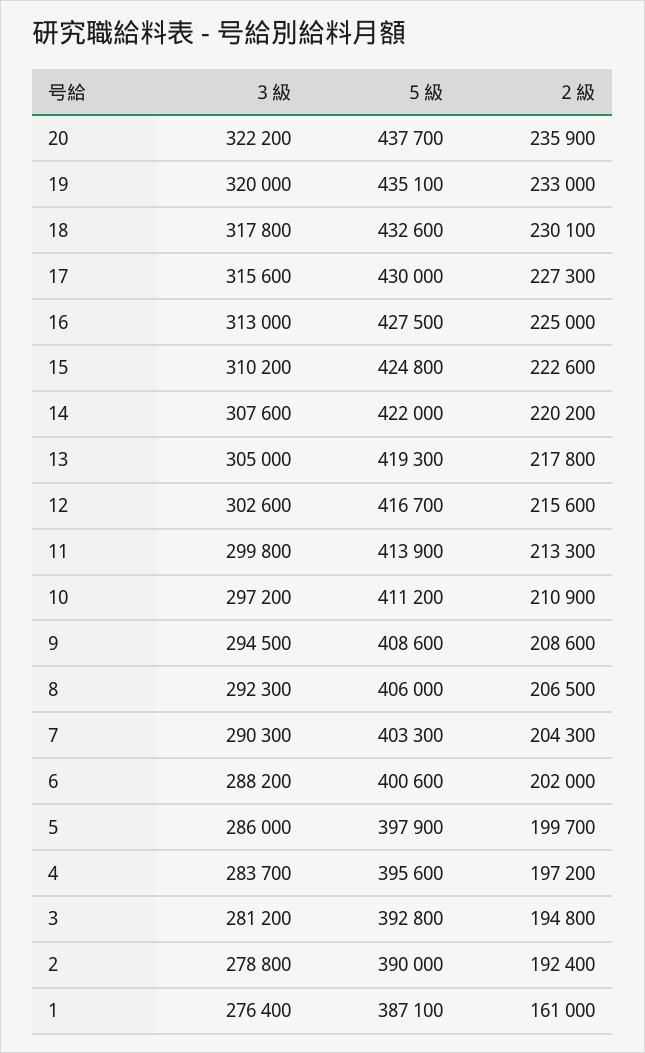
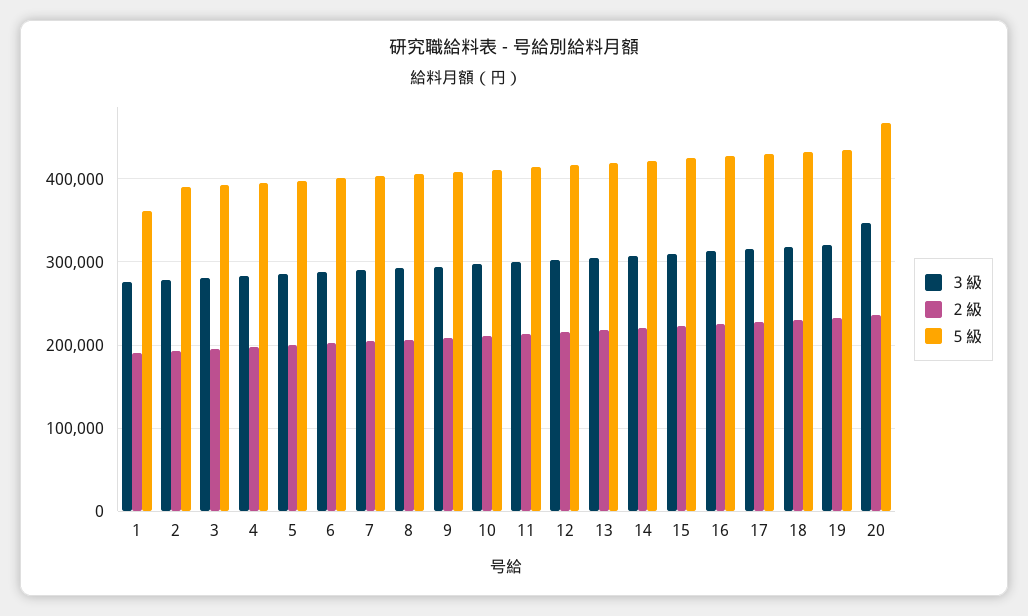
３級, 20: 322200 -> 350000
５級, 20: 437700 -> 470000
５級, 1: 387100 -> 360000
２級, 1: 161000 -> 190000

